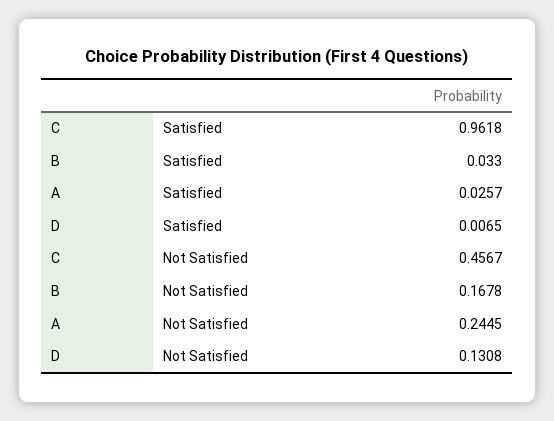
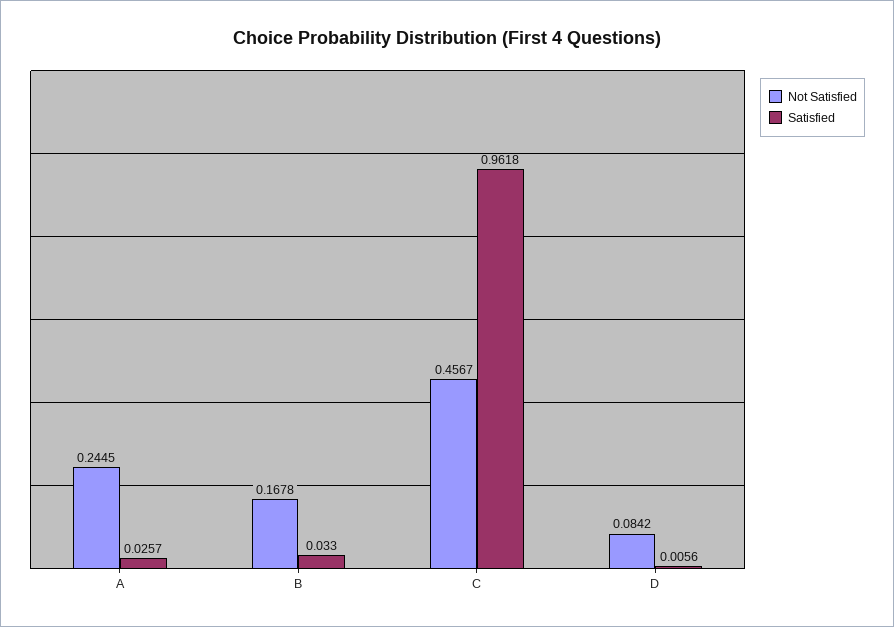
Satisfied, D: 0.0065 -> 0.0056
Not Satisfied, D: 0.1308 -> 0.0842

